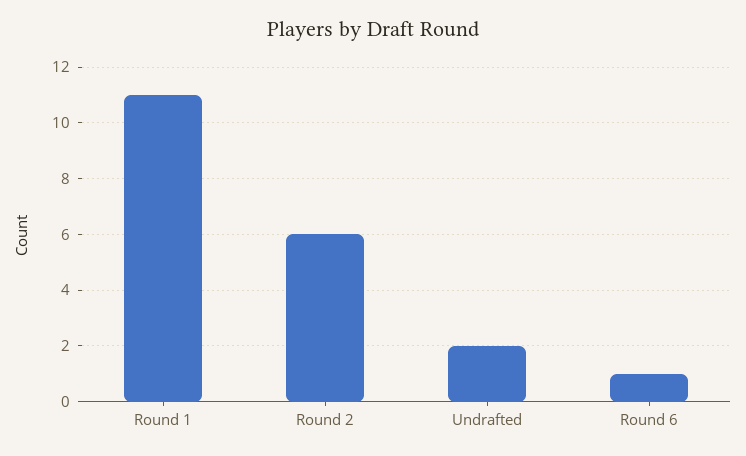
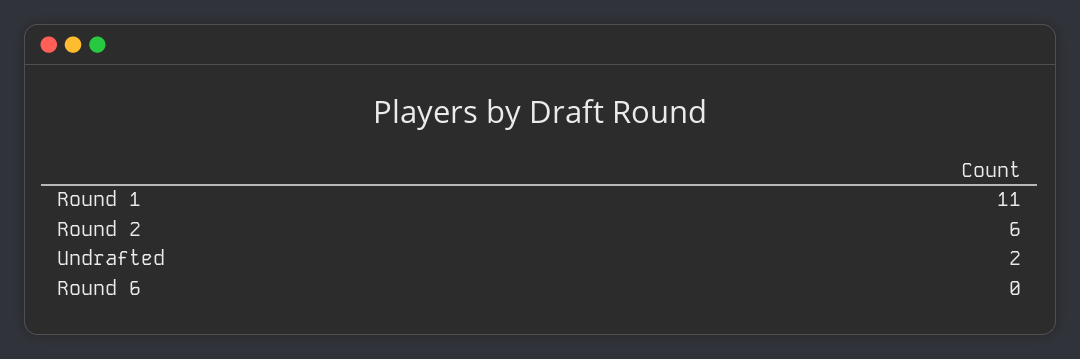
Round 6: 1 -> 0

